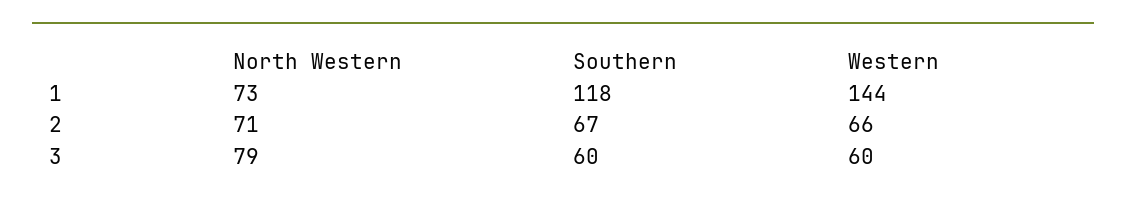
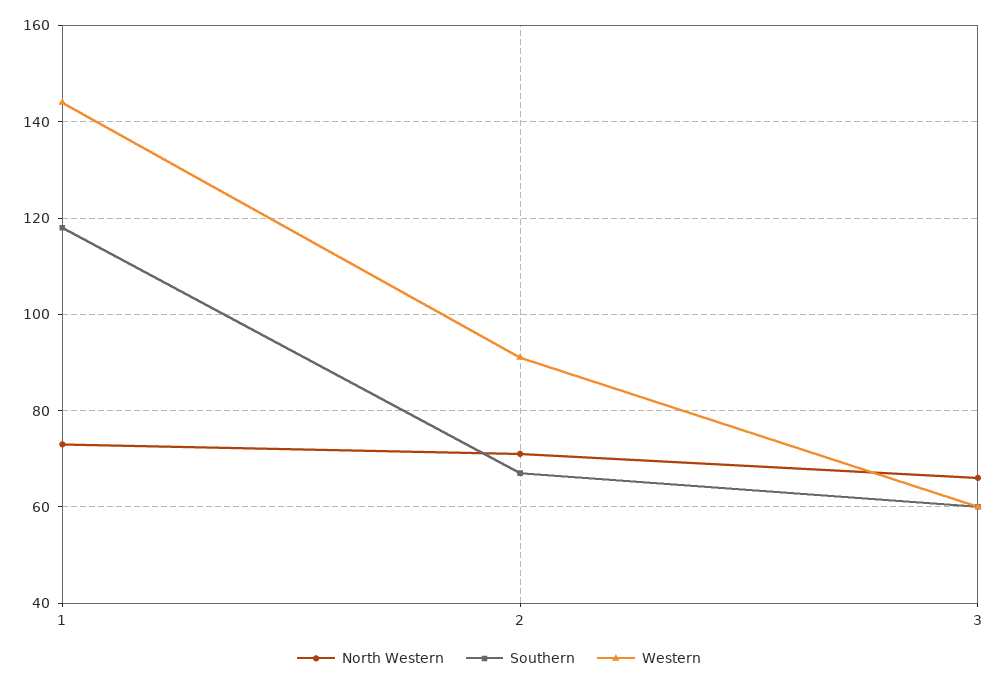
Western, 2: 66 -> 90
North Western, 3: 79 -> 65

